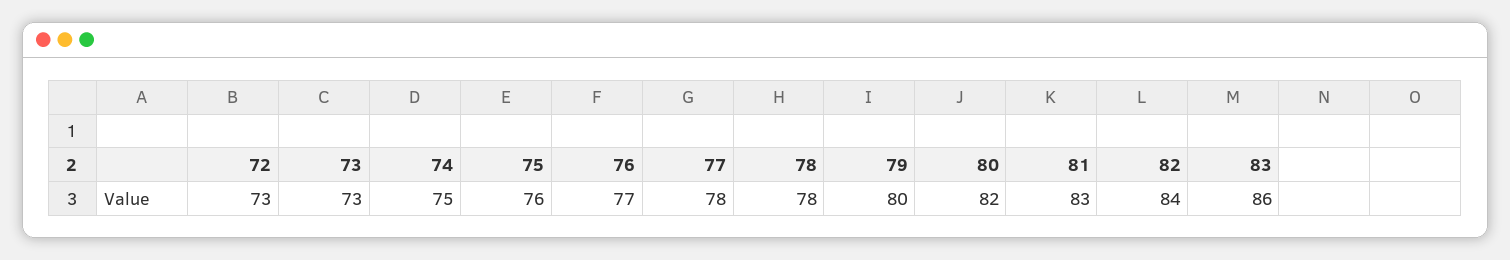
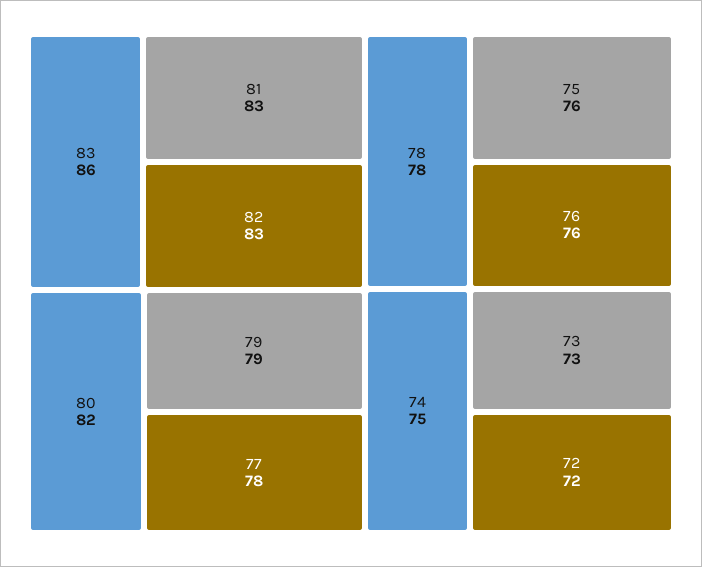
72: 73 -> 72
76: 77 -> 76
79: 80 -> 79
82: 84 -> 83

